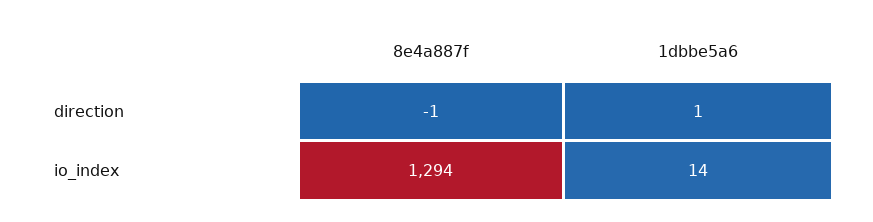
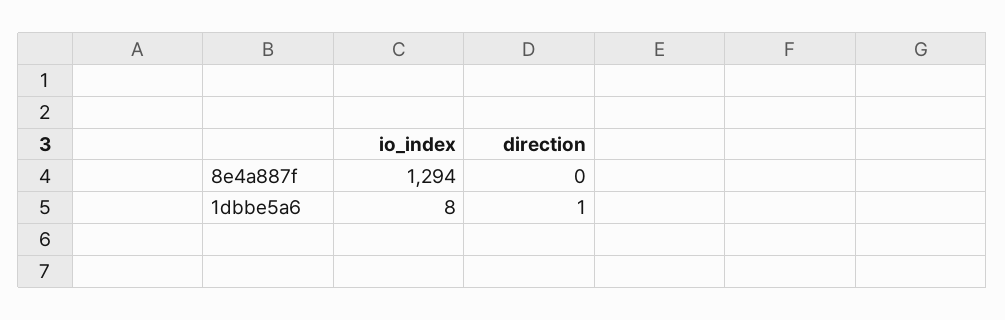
8e4a887f, direction: -1 -> 0
1dbbe5a6, io_index: 14 -> 8

